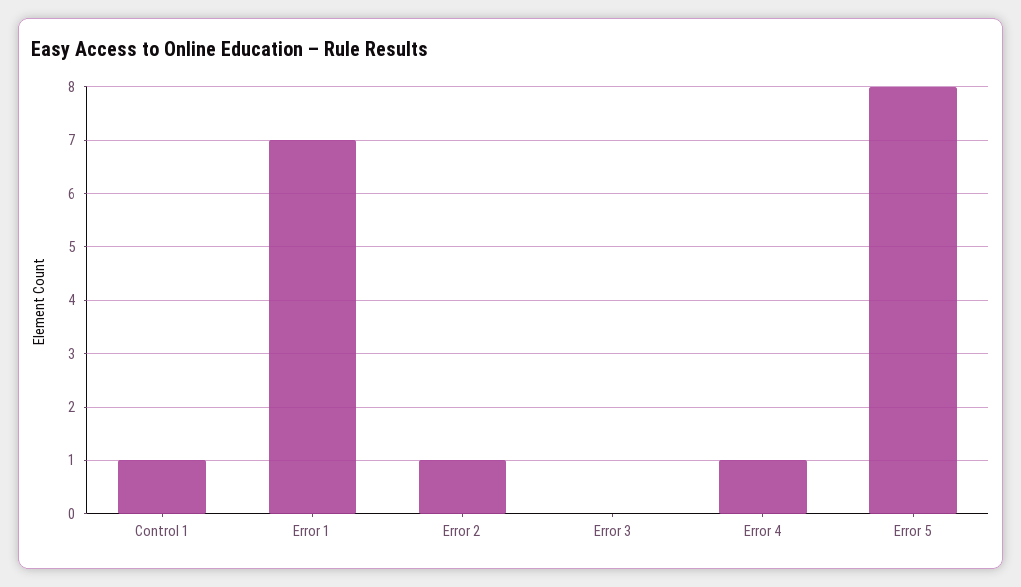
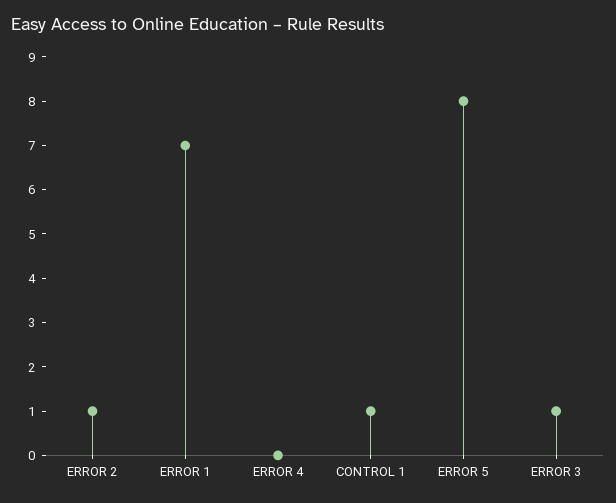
Error 3: 0 -> 1
Error 4: 1 -> 0

